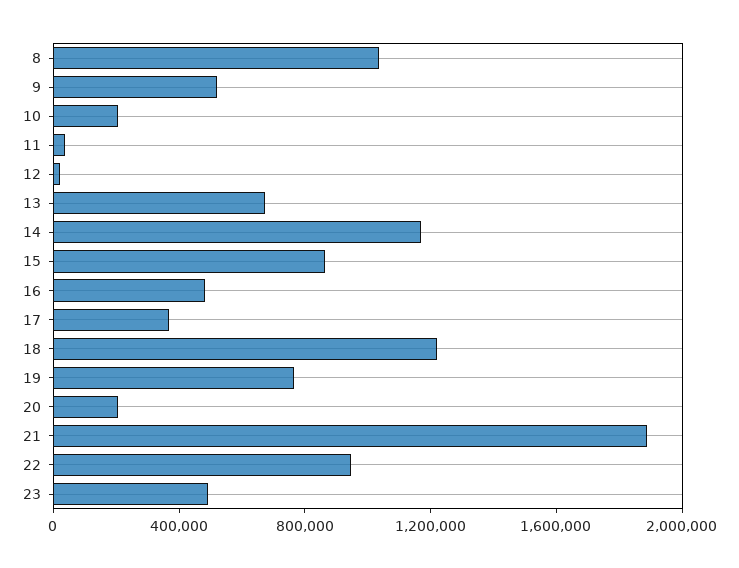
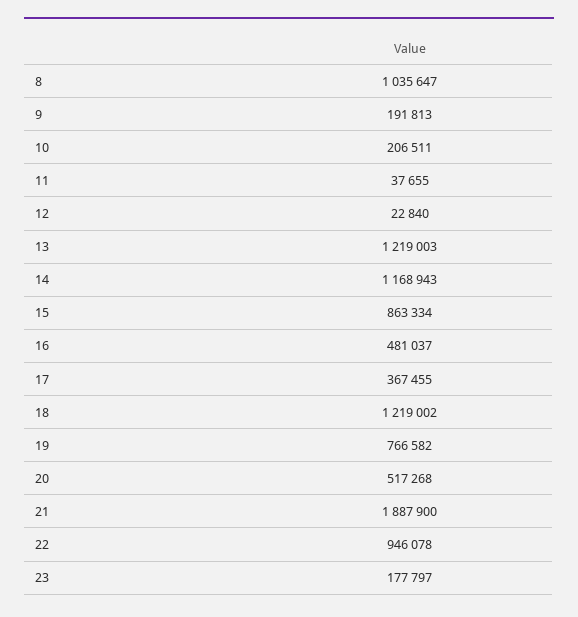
9: 500000 -> 191813
13: 700000 -> 1219003
20: 200000 -> 517268
23: 500000 -> 177797

